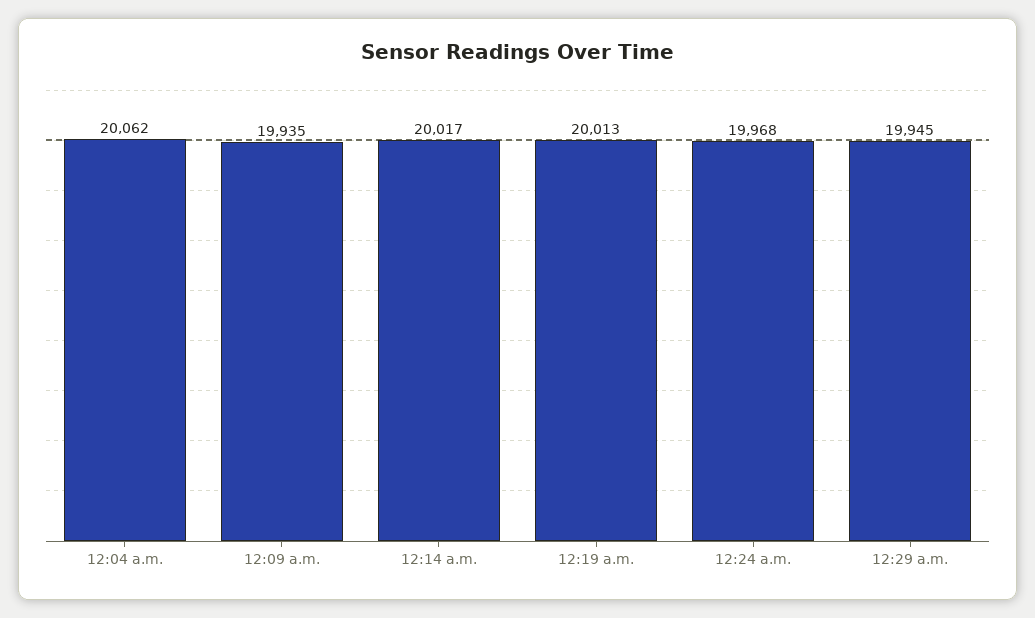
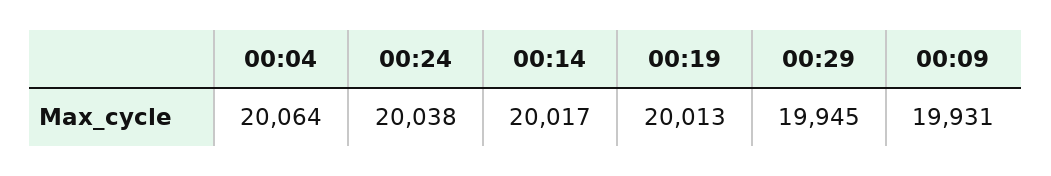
12:04 a.m.: 20062 -> 20064
12:09 a.m.: 19935 -> 19931
12:24 a.m.: 19968 -> 20038

